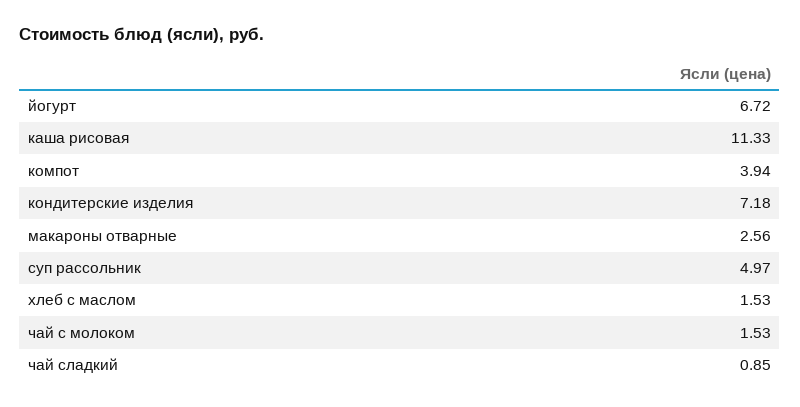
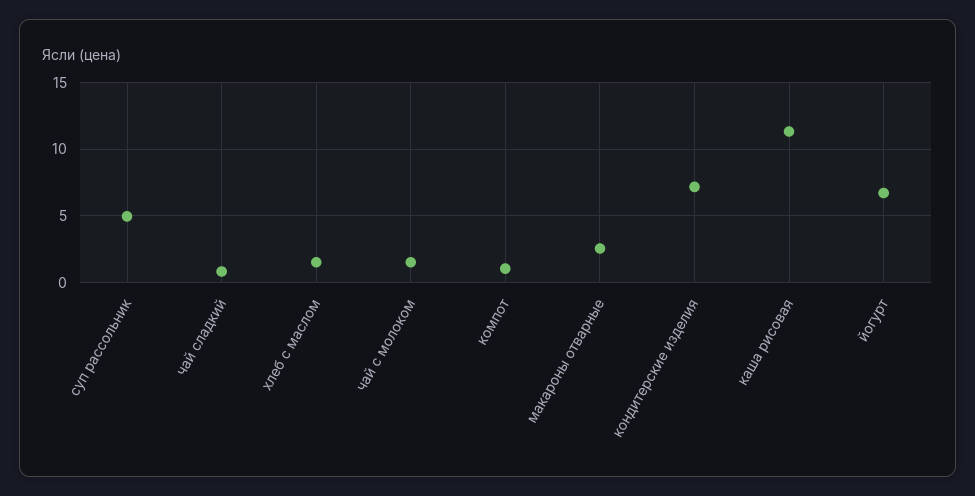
компот: 3.94 -> 1

